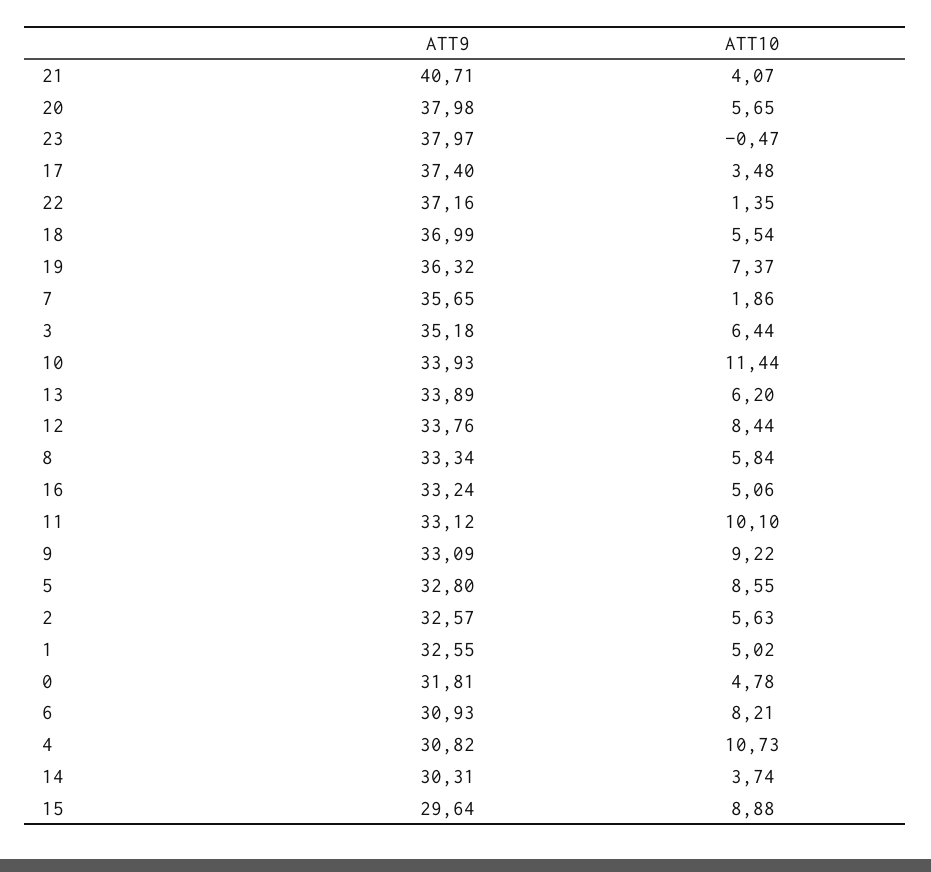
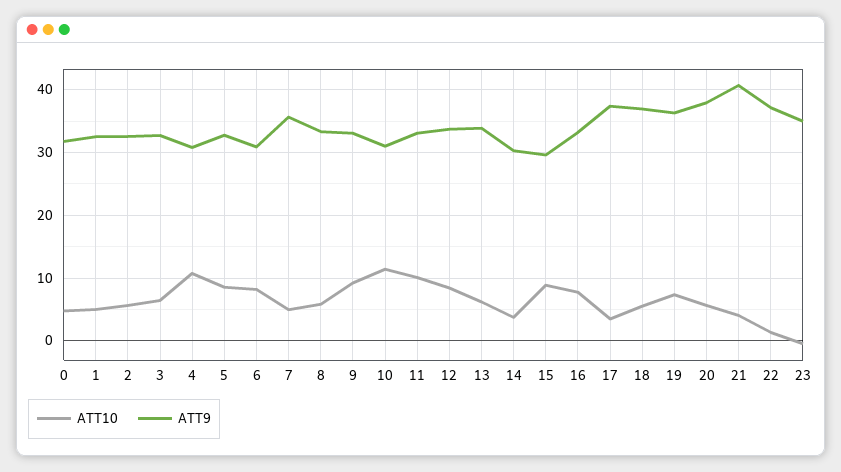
ATT9, 23: 37.97 -> 35
ATT10, 7: 1.86 -> 5
ATT9, 3: 35.18 -> 33
ATT9, 10: 33.93 -> 31
ATT10, 16: 5.06 -> 8

